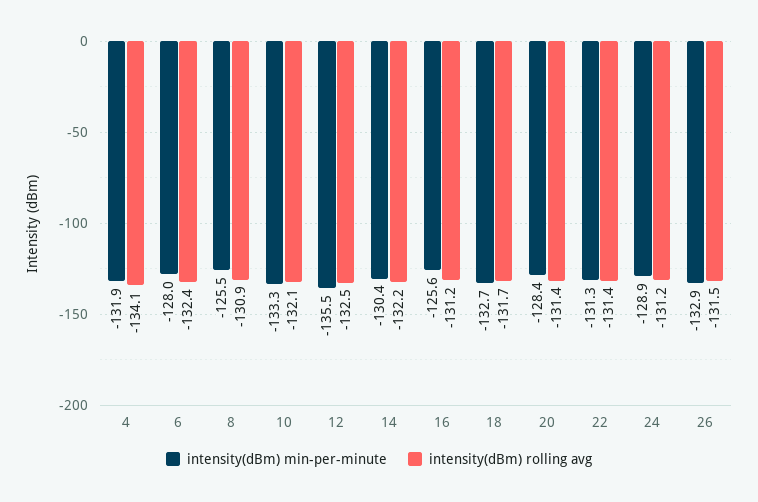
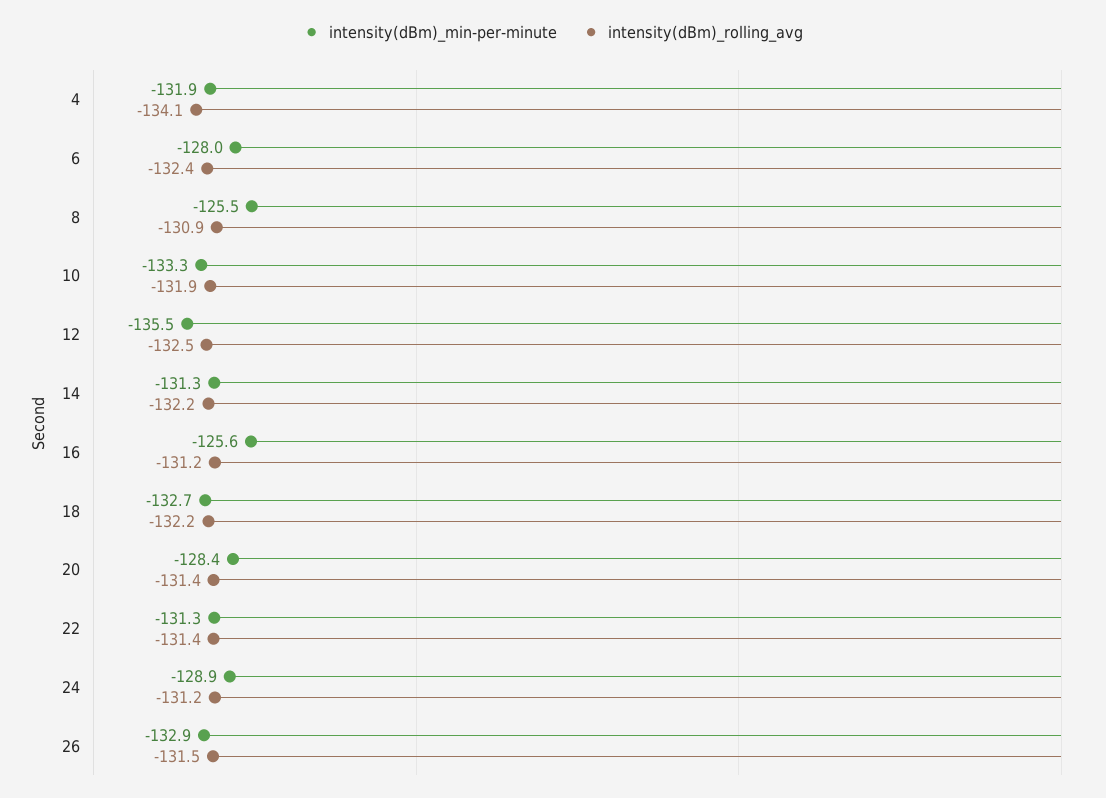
intensity(dBm) rolling avg, 10: -132.1 -> -131.9
intensity(dBm) min-per-minute, 14: -130.4 -> -131.3
intensity(dBm) rolling avg, 18: -131.7 -> -132.2

